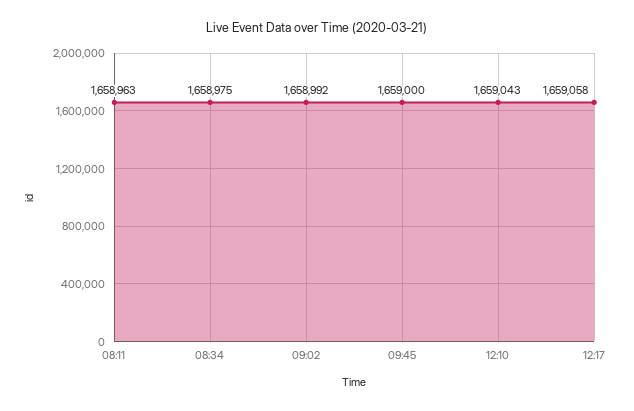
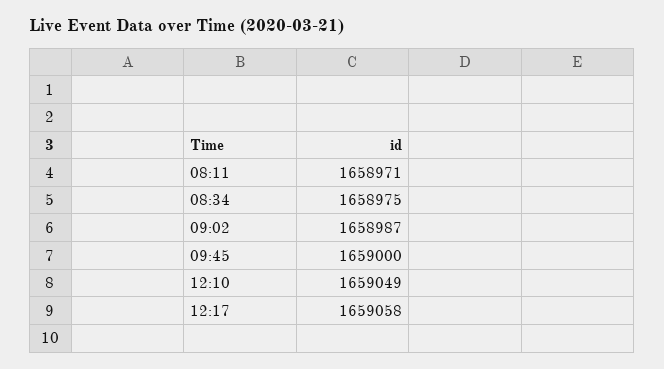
08:11: 1658963 -> 1658971
09:02: 1658992 -> 1658987
12:10: 1659043 -> 1659049

